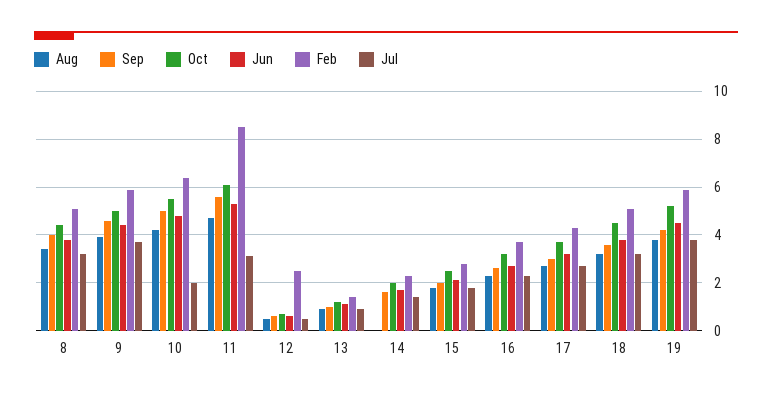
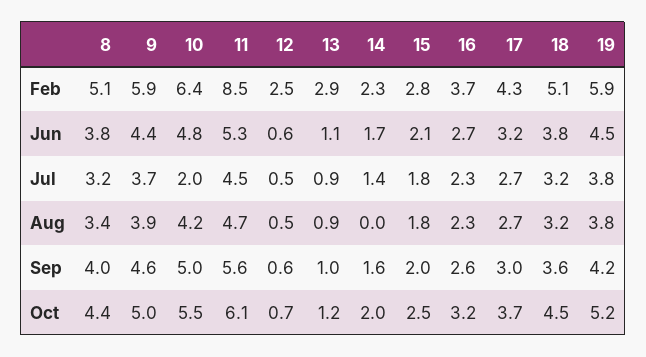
Jul, 11: 3 -> 4.5
Feb, 13: 1.5 -> 2.9

